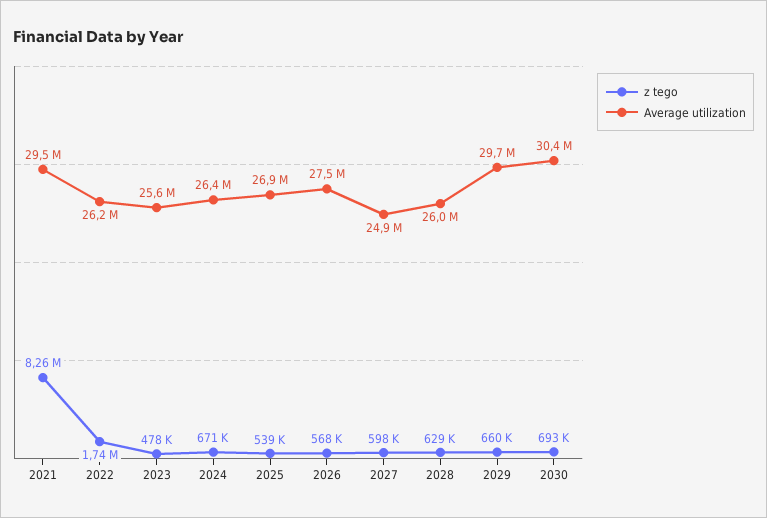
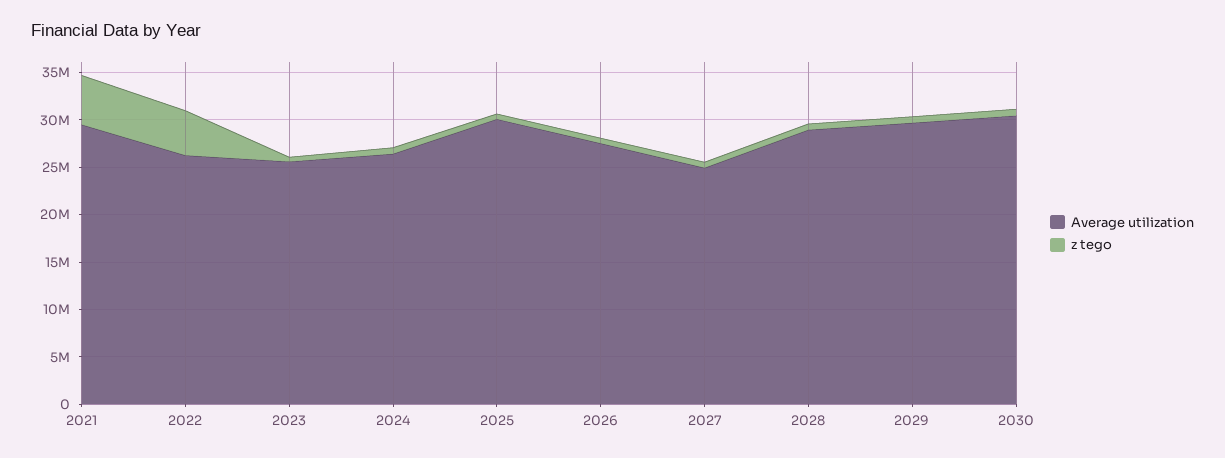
z tego, 2021: 8260000 -> 5000000
z tego, 2022: 1740000 -> 5000000
Average utilization, 2025: 26900000 -> 30000000
Average utilization, 2028: 26000000 -> 29000000

